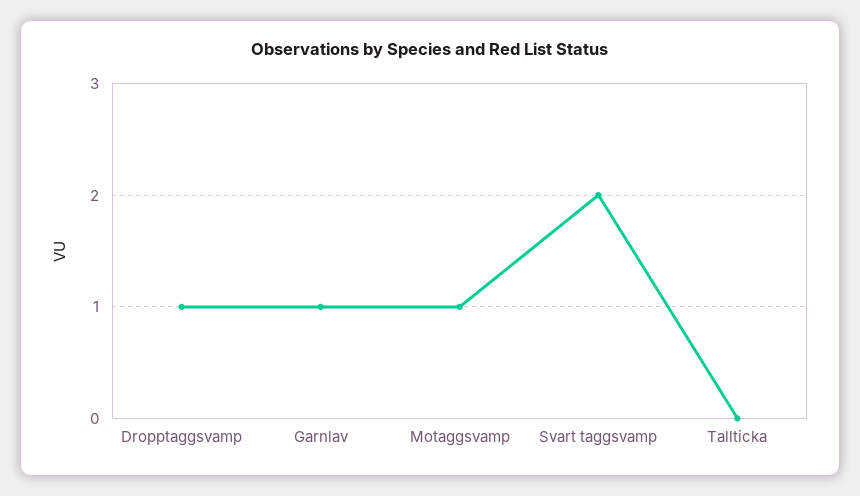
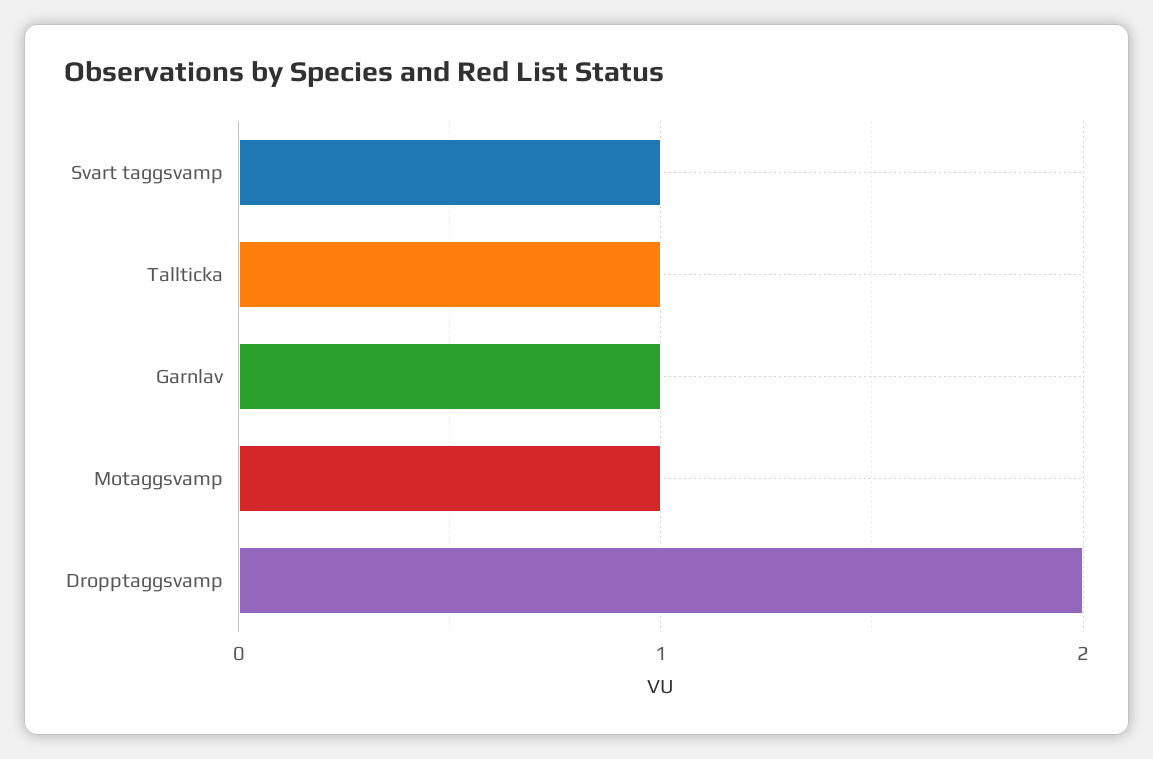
Dropptaggsvamp: 1 -> 2
Svart taggsvamp: 2 -> 1
Tallticka: 0 -> 1

